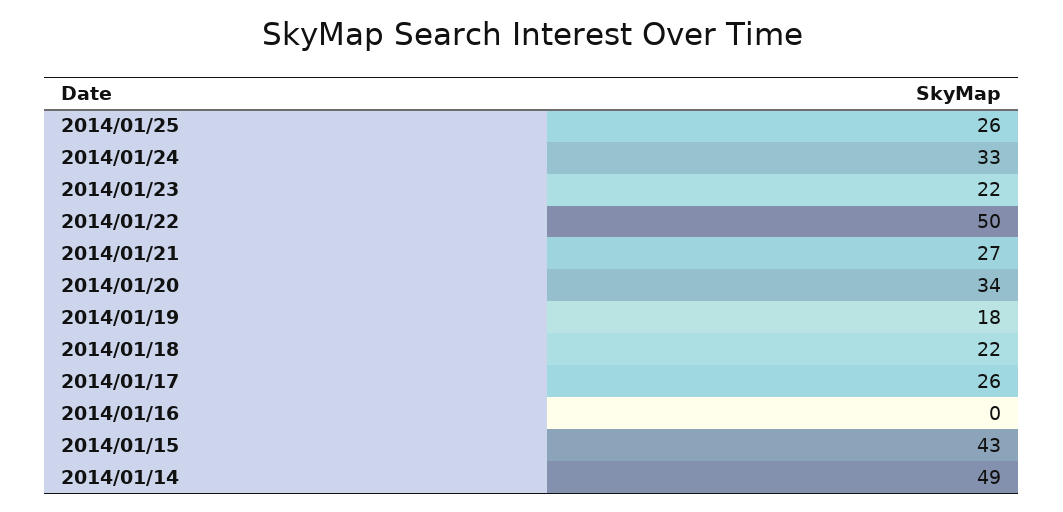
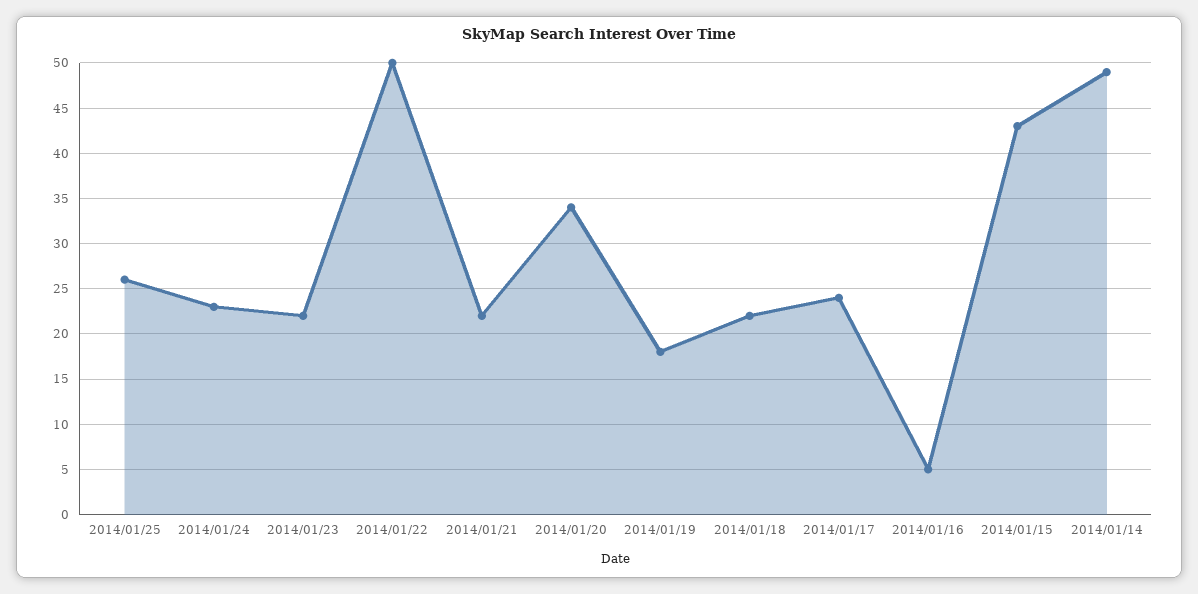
2014/01/24: 33 -> 23
2014/01/21: 27 -> 22
2014/01/17: 26 -> 24
2014/01/16: 0 -> 5

